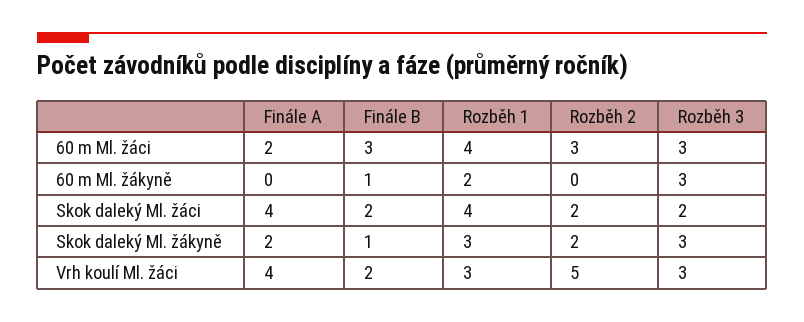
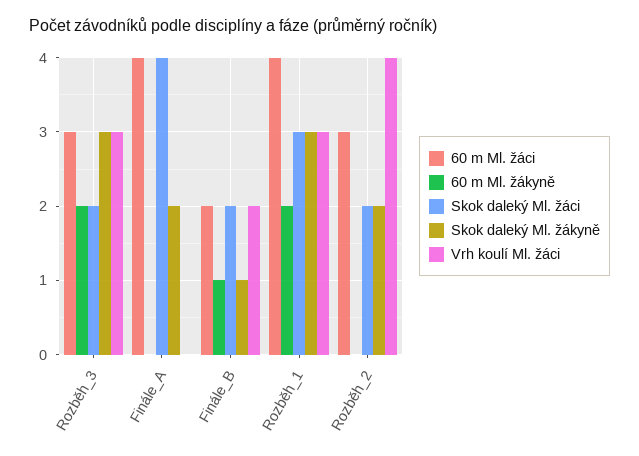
60 m Ml. žáci, Finále A: 2 -> 4
60 m Ml. žáci, Finále B: 3 -> 2
60 m Ml. žákyně, Rozběh 3: 3 -> 2
Skok daleký Ml. žáci, Rozběh 1: 4 -> 3
Vrh koulí Ml. žáci, Finále A: 4 -> 0
Vrh koulí Ml. žáci, Rozběh 2: 5 -> 4

